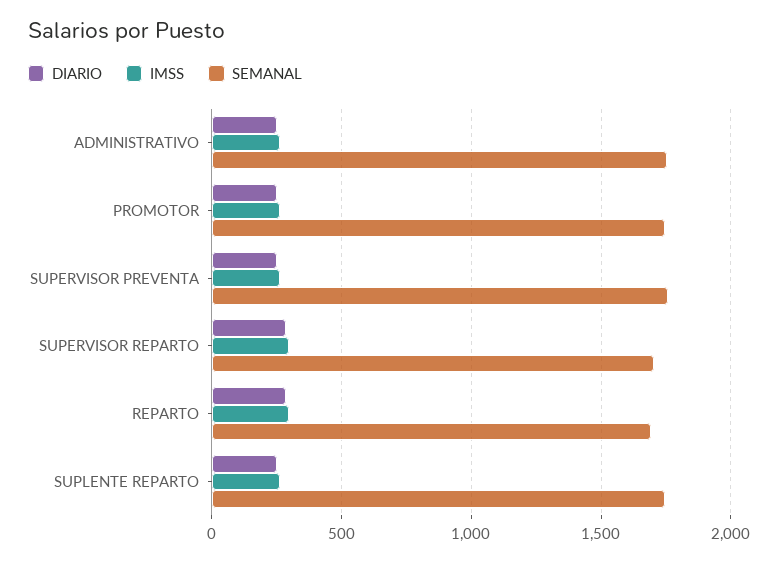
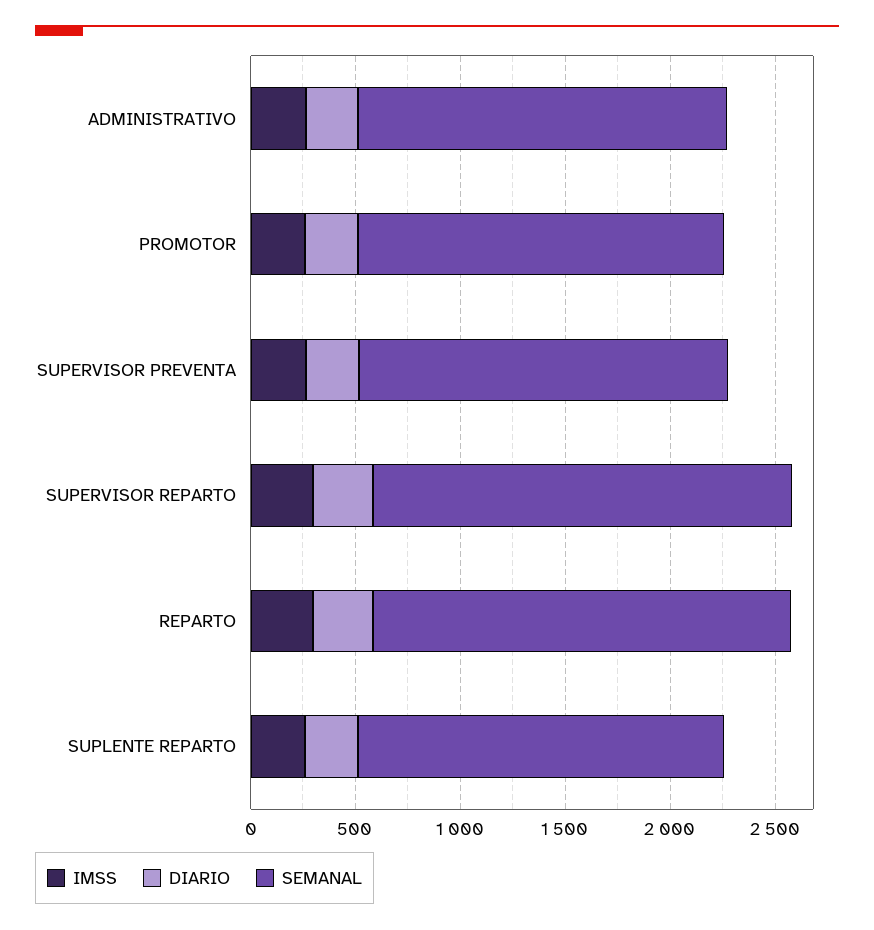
SEMANAL, SUPERVISOR REPARTO: 1700 -> 2000
SEMANAL, REPARTO: 1700 -> 2000

